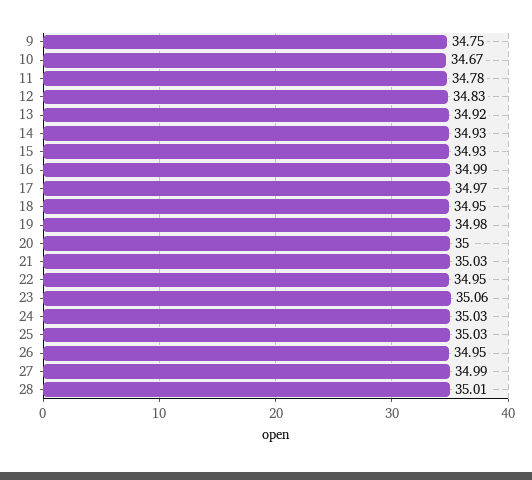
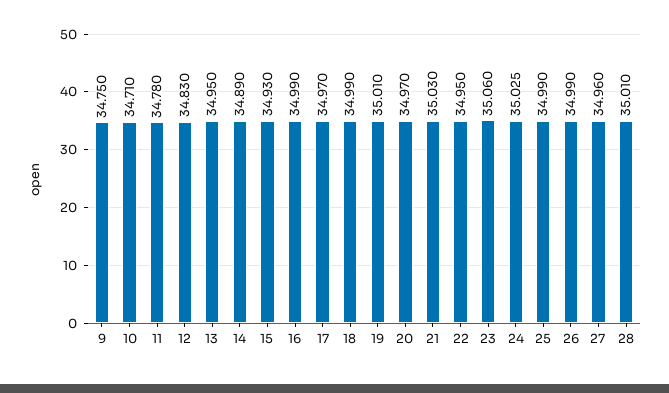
10: 34.67 -> 34.71
13: 34.92 -> 34.95
14: 34.93 -> 34.89
18: 34.95 -> 34.99
19: 34.98 -> 35.01
20: 35 -> 34.97
25: 35.03 -> 34.99
26: 34.95 -> 34.99
27: 34.99 -> 34.96

